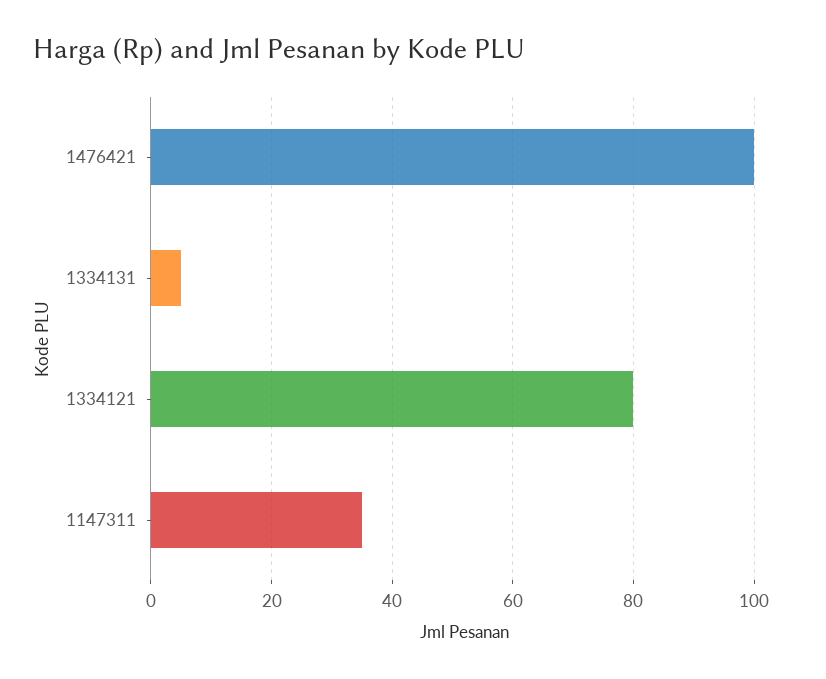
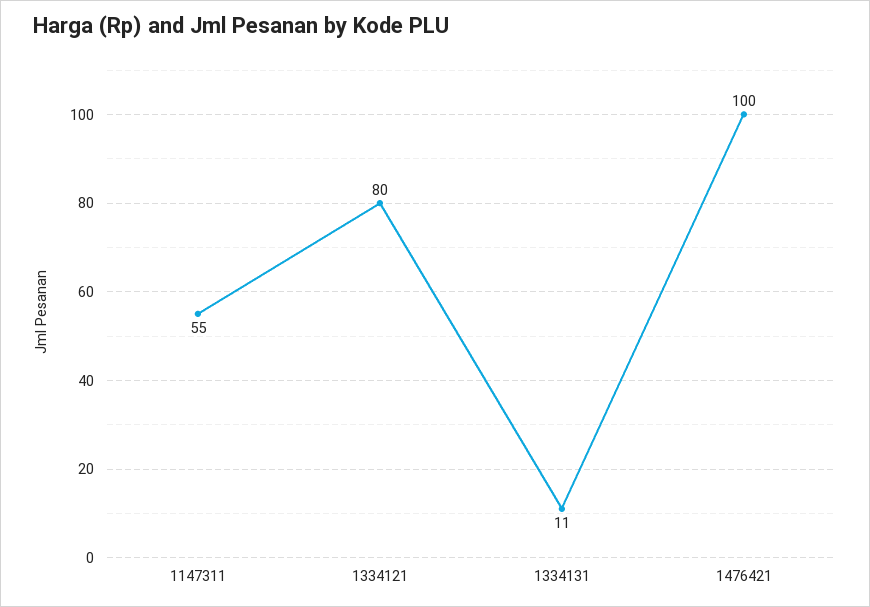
1334131: 5 -> 11
1147311: 35 -> 55

